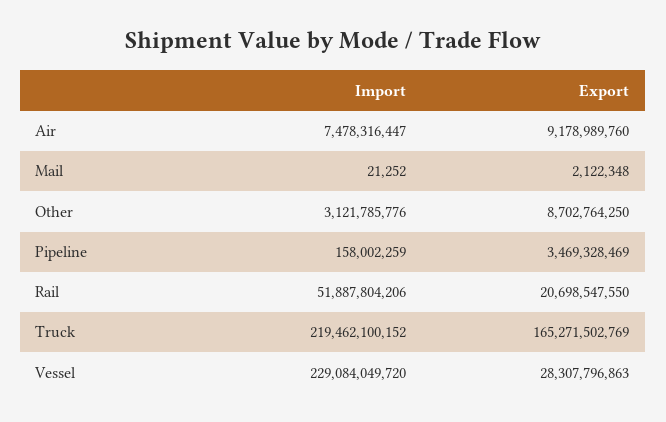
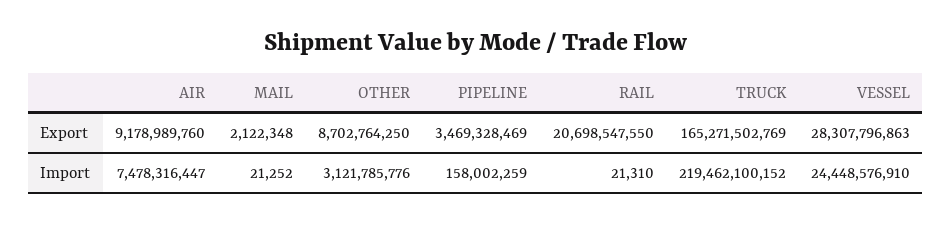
Import, Rail: 51887804206 -> 21310
Import, Vessel: 229084049720 -> 24448576910

